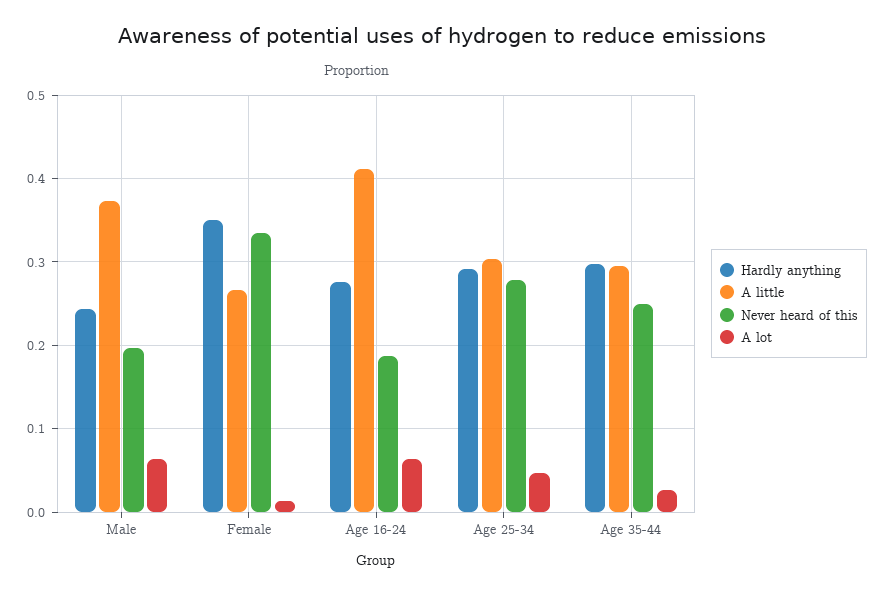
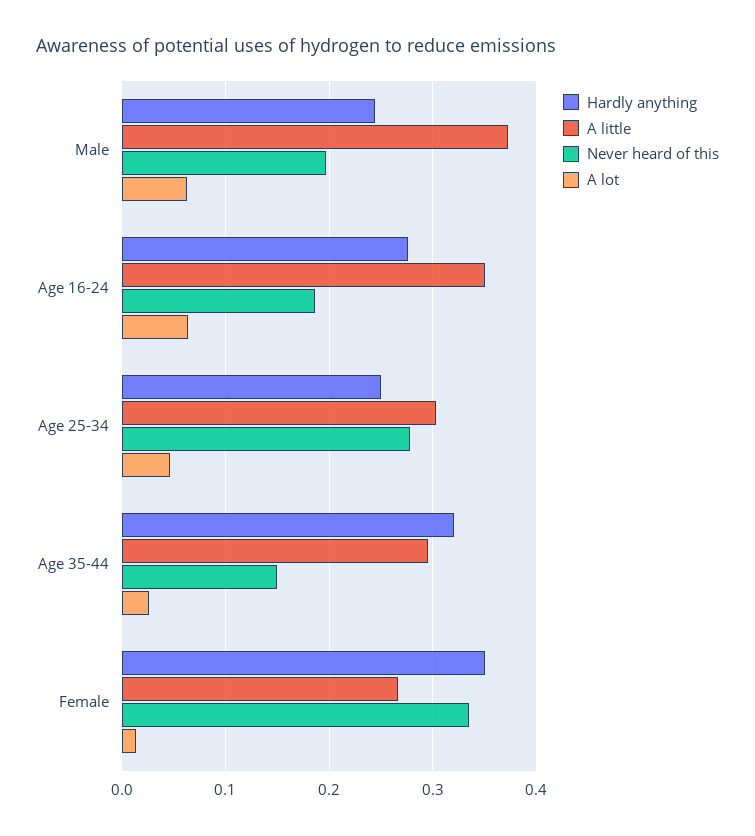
A little, Age 16-24: 0.41 -> 0.35
Hardly anything, Age 25-34: 0.29 -> 0.25
Hardly anything, Age 35-44: 0.3 -> 0.32
Never heard of this, Age 35-44: 0.25 -> 0.15

